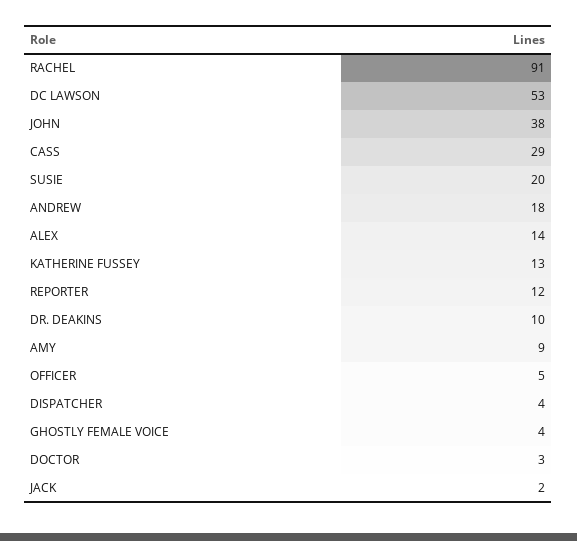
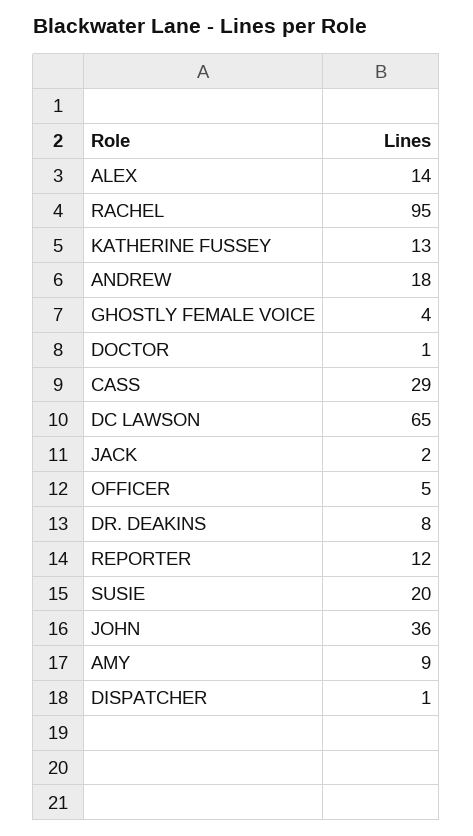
RACHEL: 91 -> 95
DC LAWSON: 53 -> 65
JOHN: 38 -> 36
DR. DEAKINS: 10 -> 8
DISPATCHER: 4 -> 1
DOCTOR: 3 -> 1

